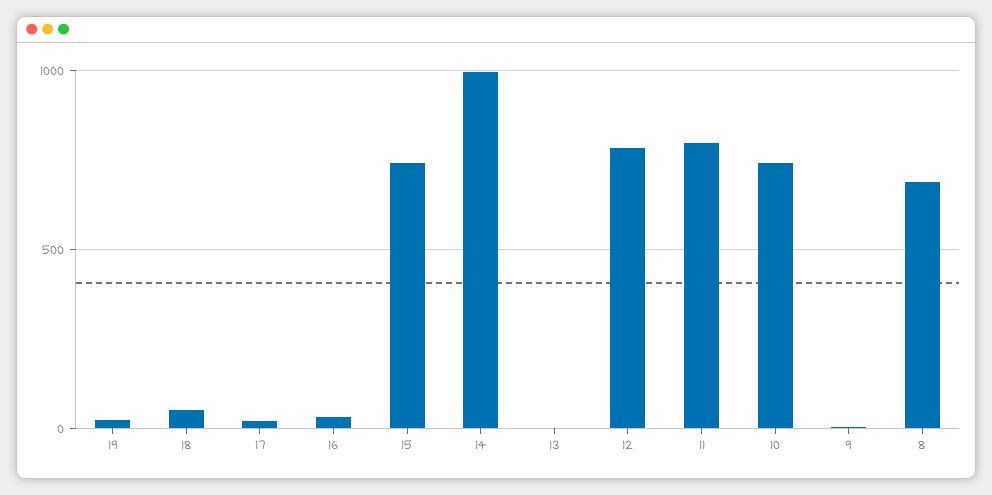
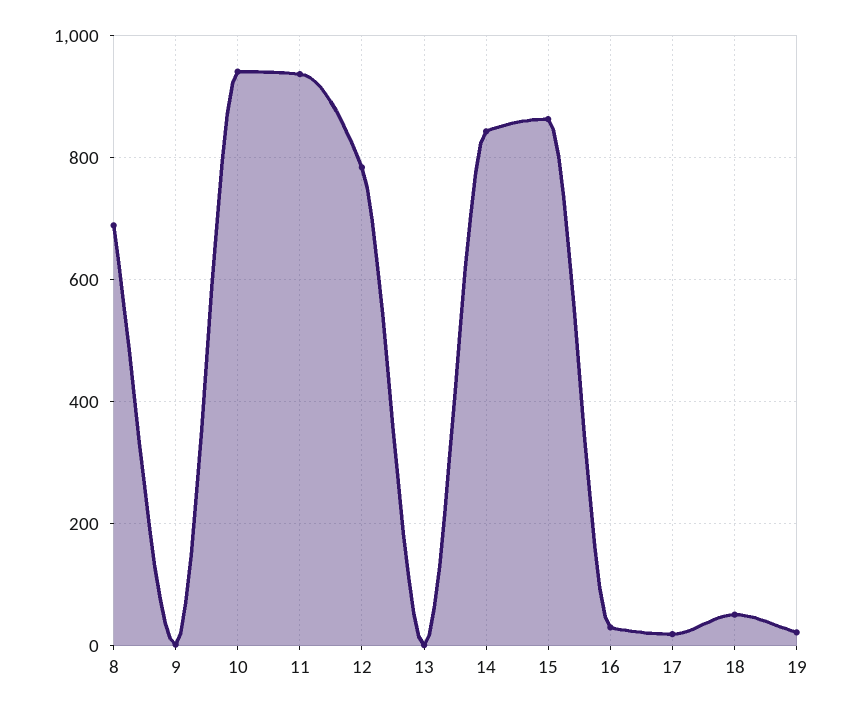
15: 750 -> 860
14: 1000 -> 840
11: 800 -> 940
10: 750 -> 940

